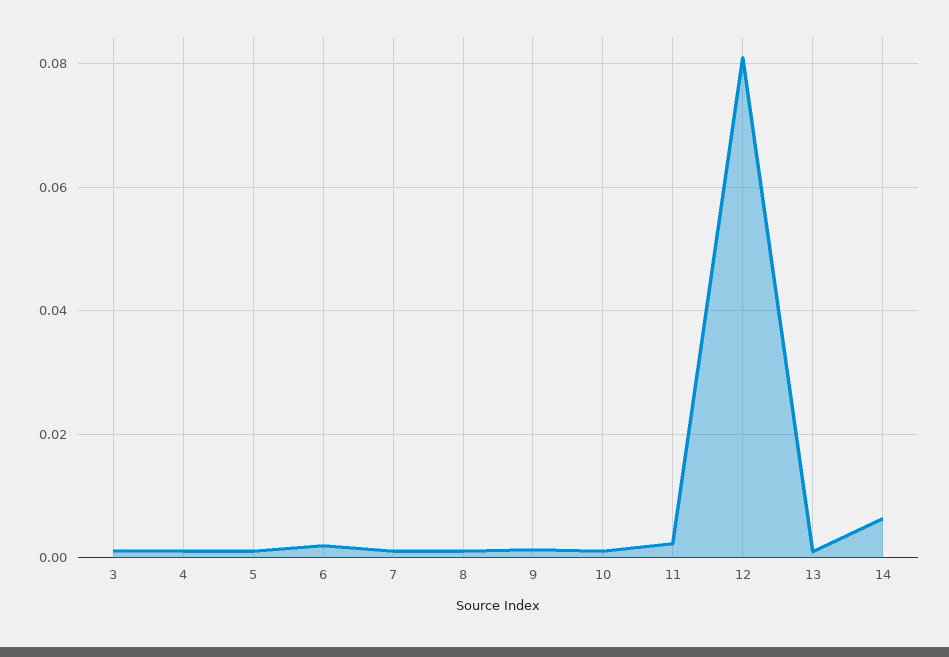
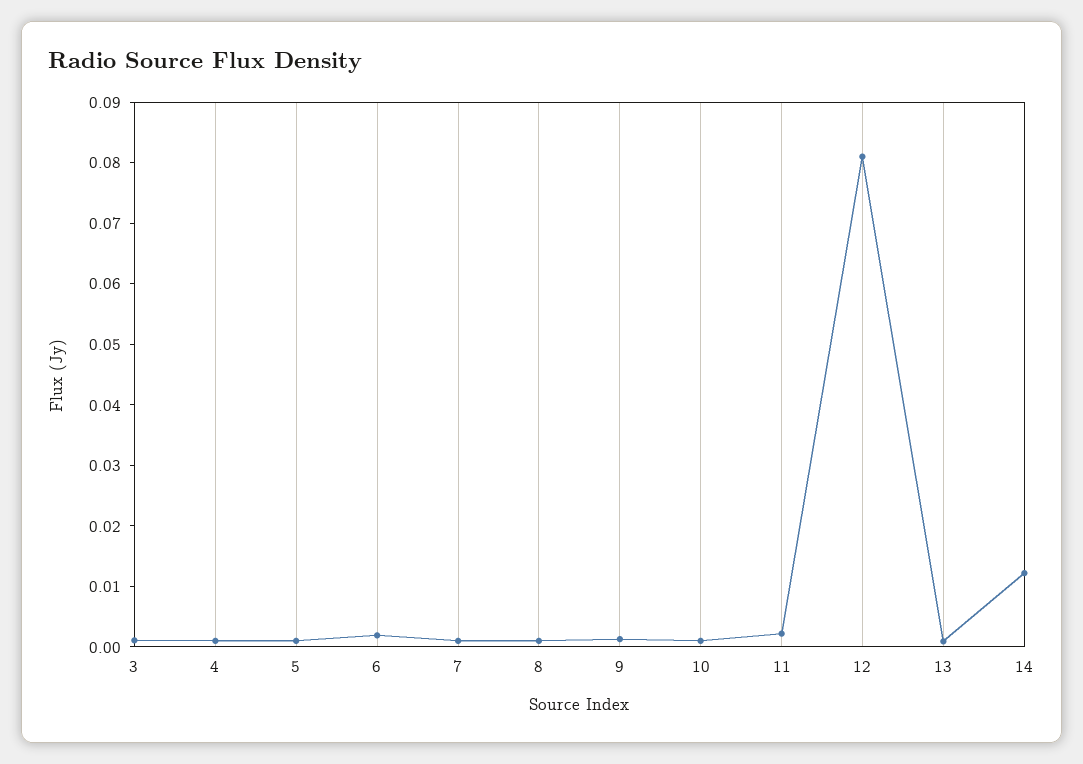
14: 0.006 -> 0.012

